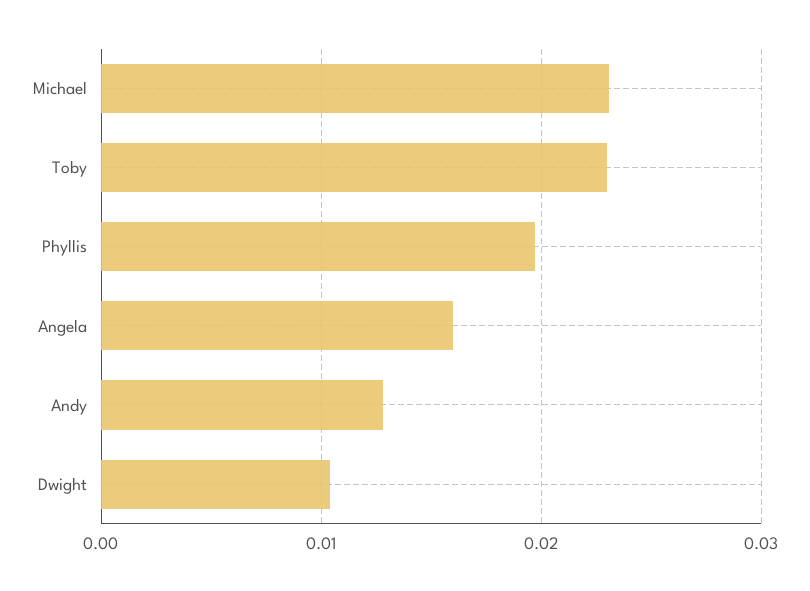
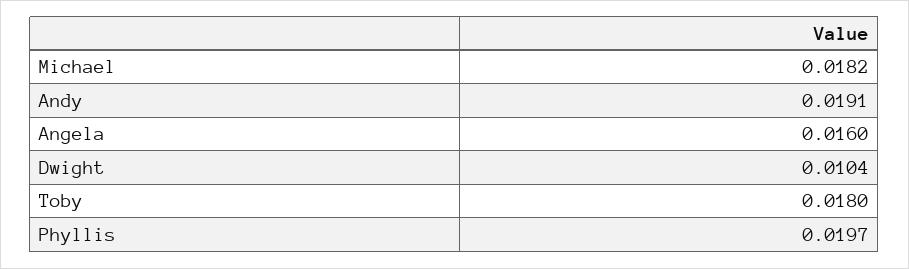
Michael: 0.023 -> 0.0182
Toby: 0.023 -> 0.018
Andy: 0.013 -> 0.0191

